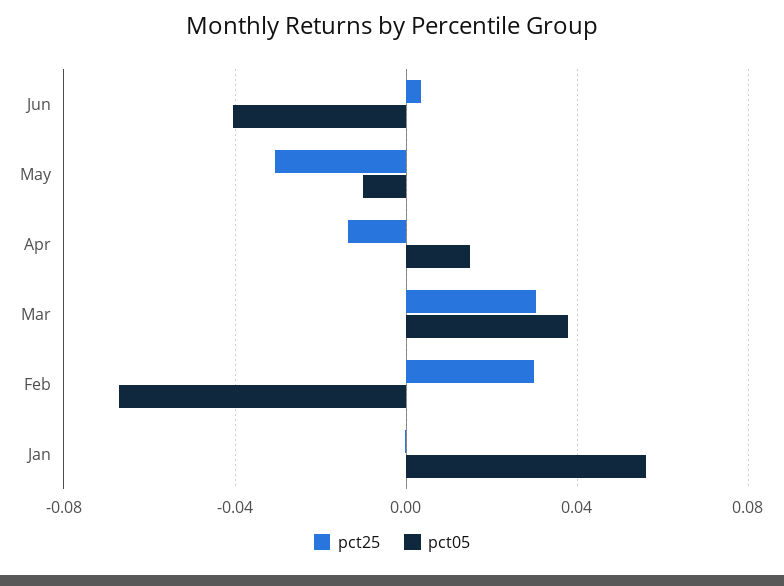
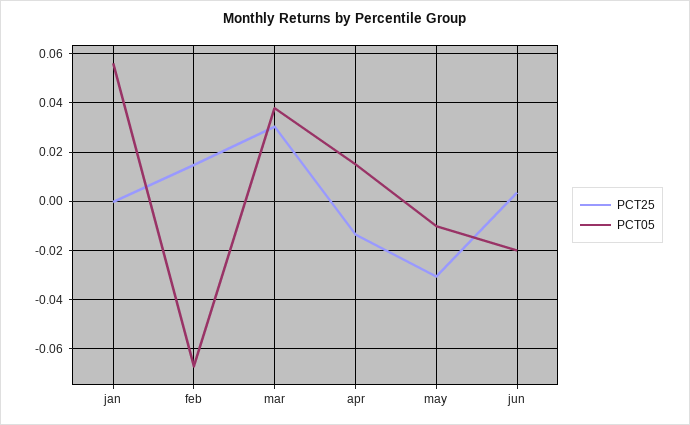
pct05, Jun: -0.04 -> -0.02
pct25, Feb: 0.03 -> 0.015

